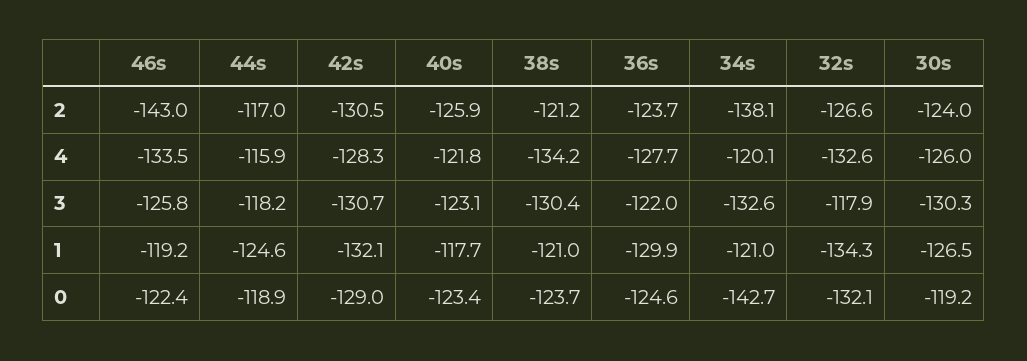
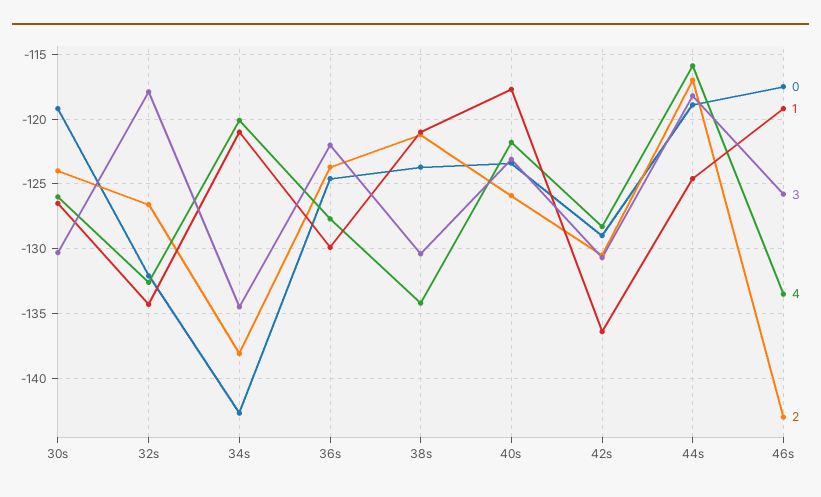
3, 34s: -132.6 -> -134.5
1, 42s: -132.1 -> -136.5
0, 46s: -122.4 -> -117.5

